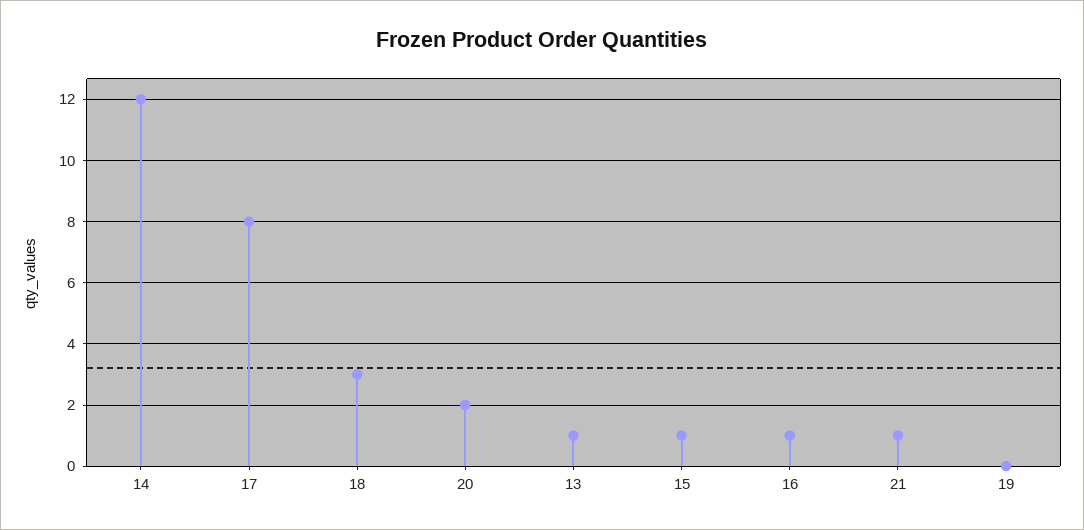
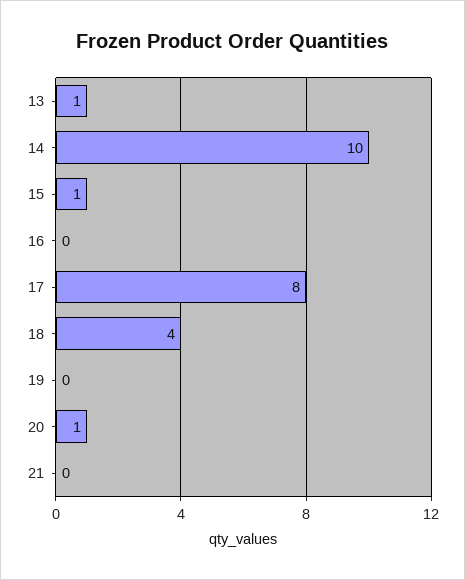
14: 12 -> 10
18: 3 -> 4
20: 2 -> 1
16: 1 -> 0
21: 1 -> 0

